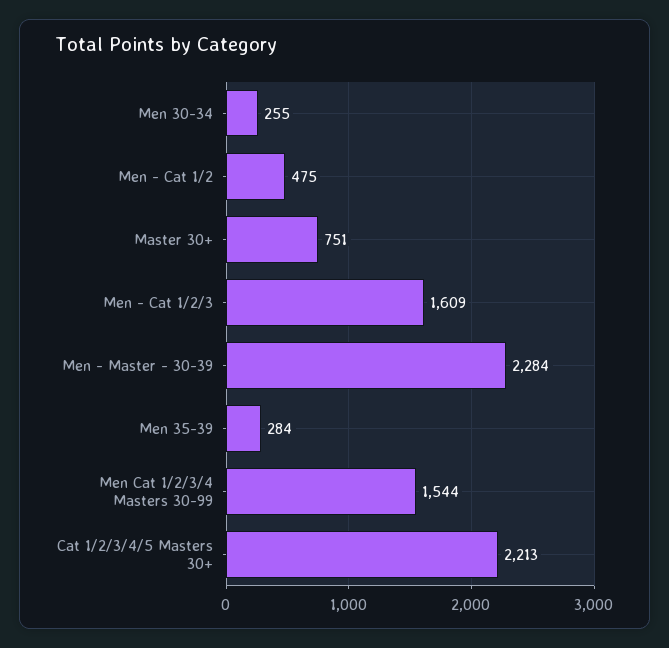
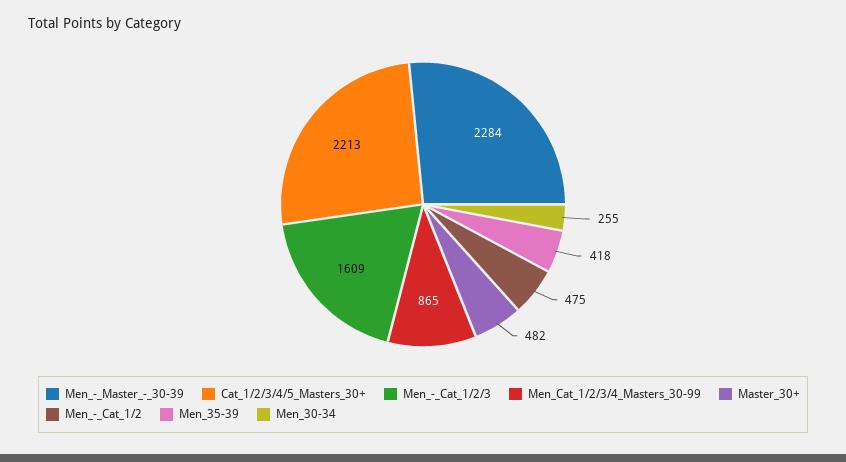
Master 30+: 751 -> 482
Men 35-39: 284 -> 418
Men Cat 1/2/3/4 Masters 30-99: 1544 -> 865

